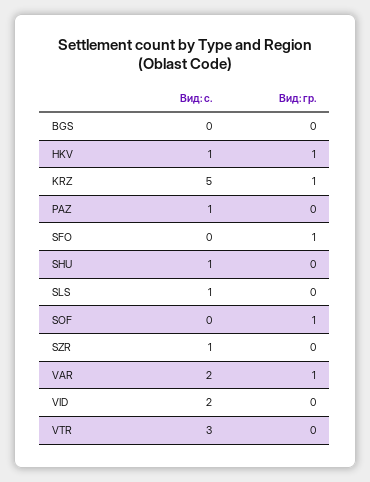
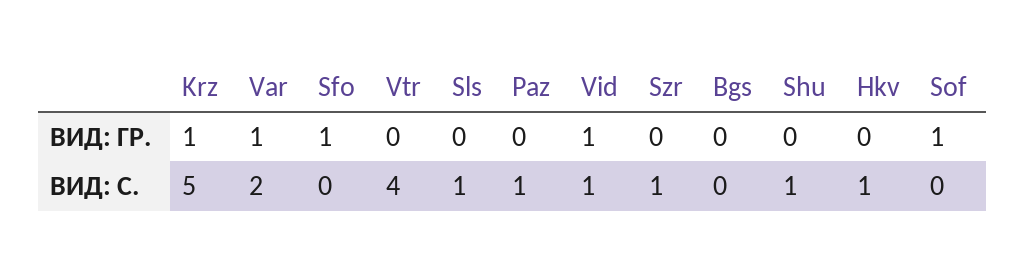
Вид: гр., HKV: 1 -> 0
Вид: с., VID: 2 -> 1
Вид: гр., VID: 0 -> 1
Вид: с., VTR: 3 -> 4

